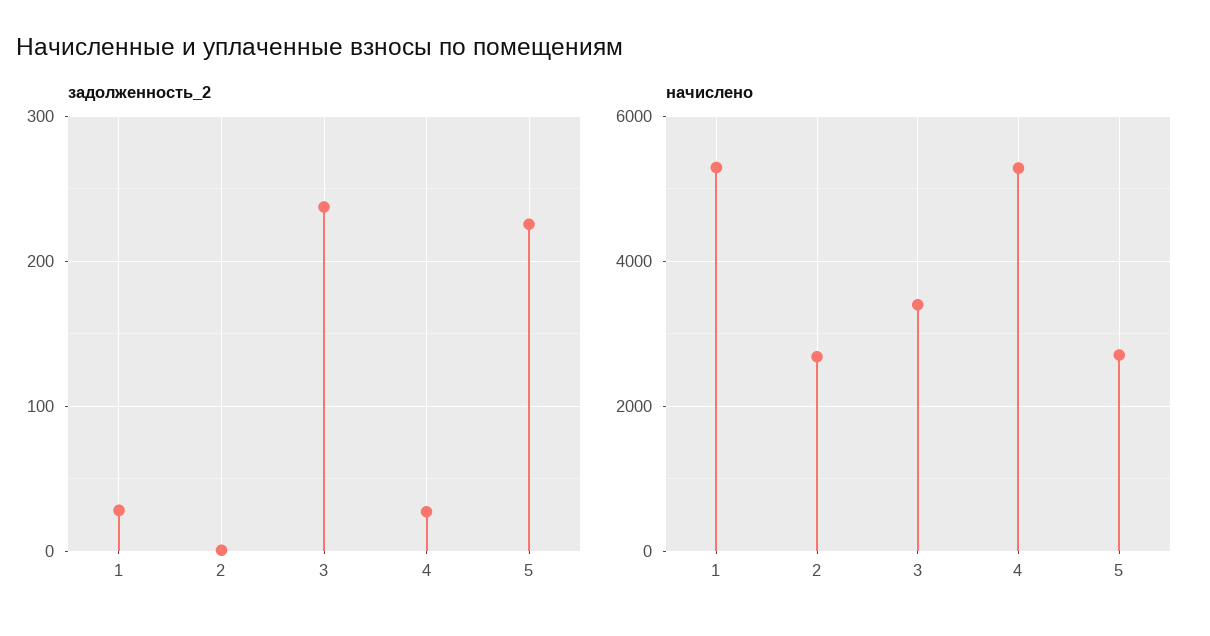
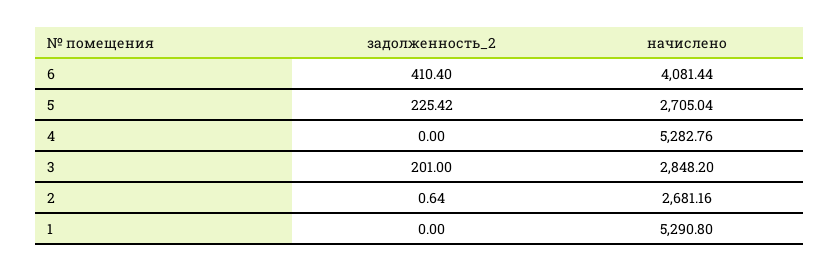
задолженность_2, 1: 30 -> 0
задолженность_2, 3: 240 -> 201
задолженность_2, 4: 30 -> 0
начислено, 3: 3400 -> 2848.2
задолженность_2, 6: none -> 410.4
начислено, 6: none -> 4081.44

